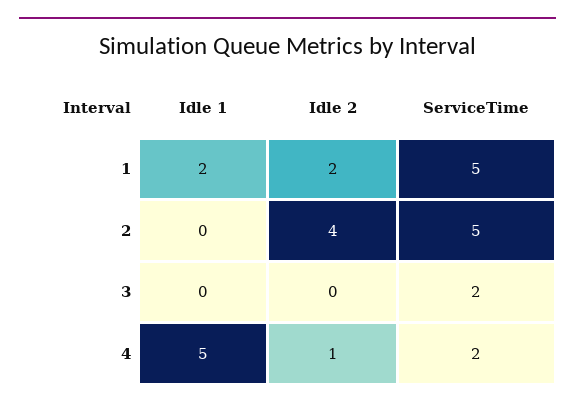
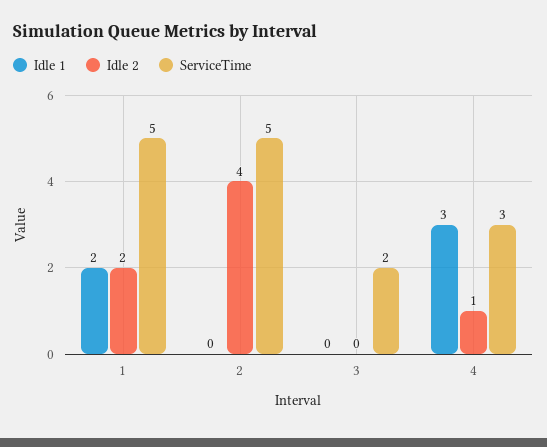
Idle 1, 4: 5 -> 3
ServiceTime, 4: 2 -> 3

